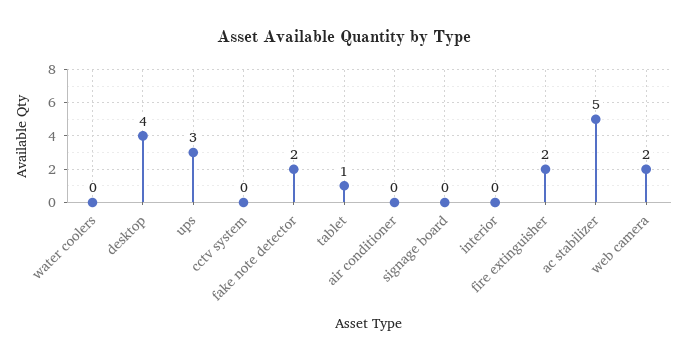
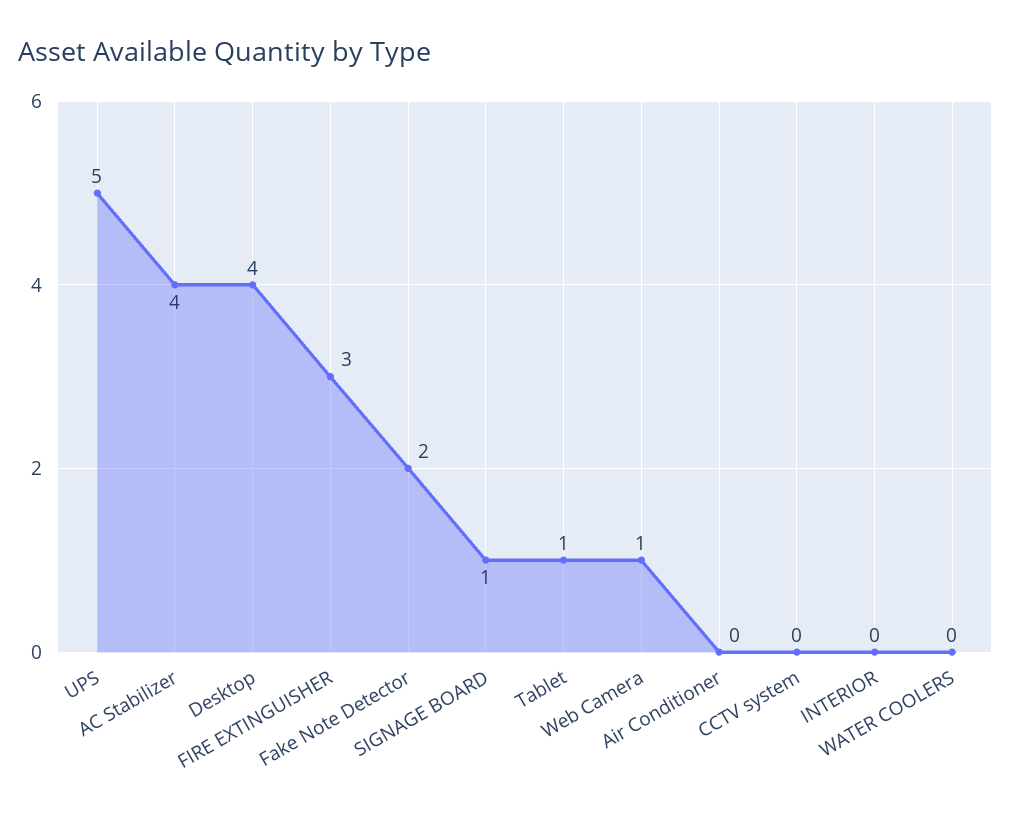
ups: 3 -> 5
signage board: 0 -> 1
fire extinguisher: 2 -> 3
ac stabilizer: 5 -> 4
web camera: 2 -> 1

